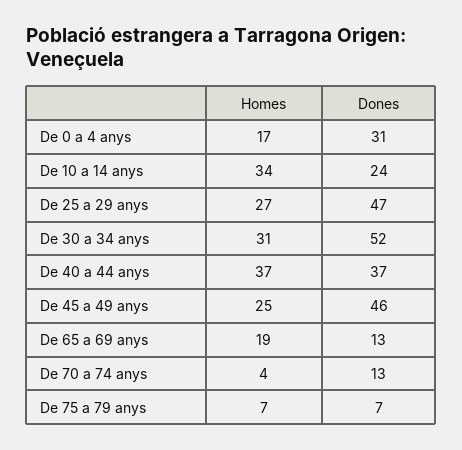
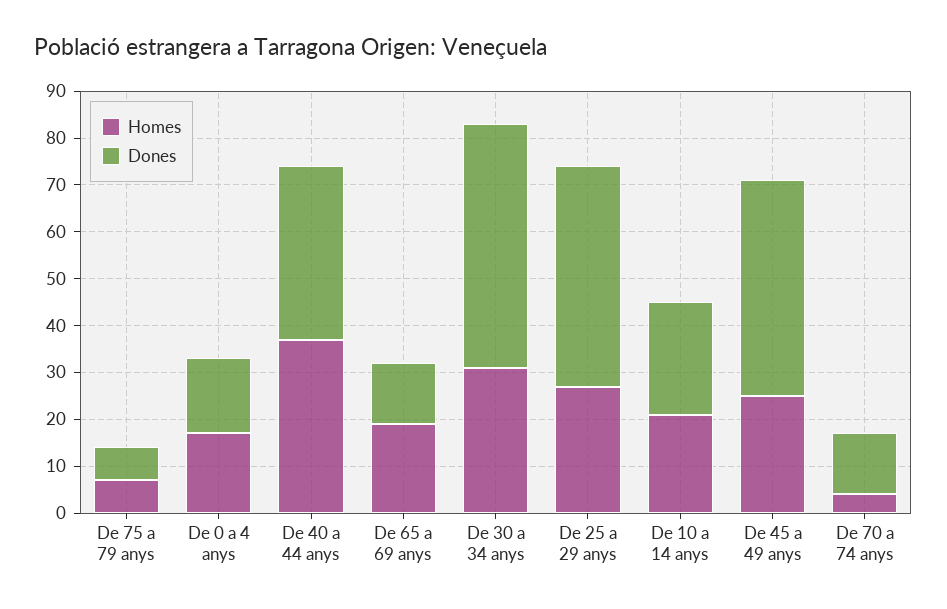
Dones, De 0 a 4 anys: 31 -> 15
Homes, De 10 a 14 anys: 34 -> 20

